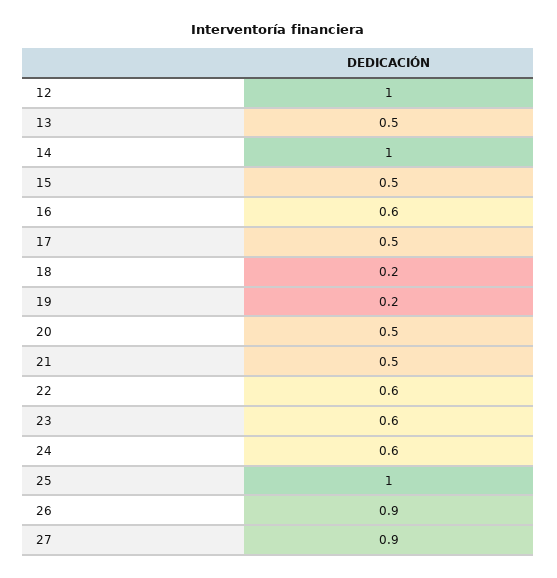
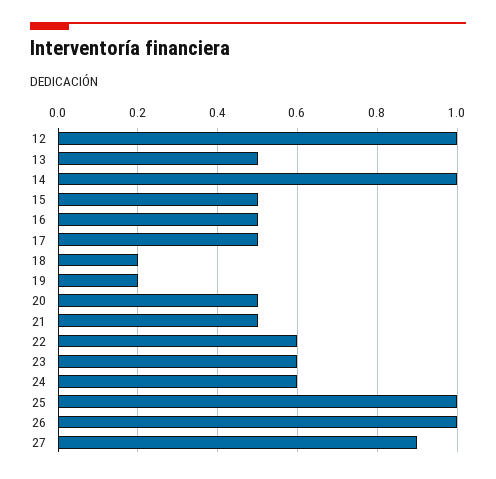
16: 0.6 -> 0.5
26: 0.9 -> 1

